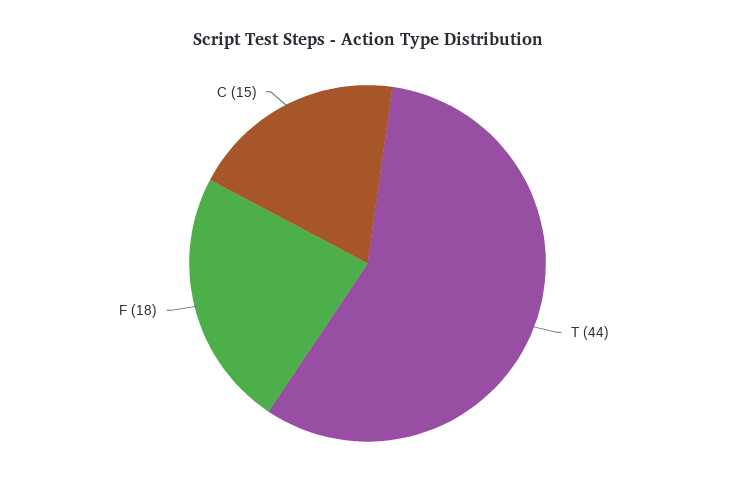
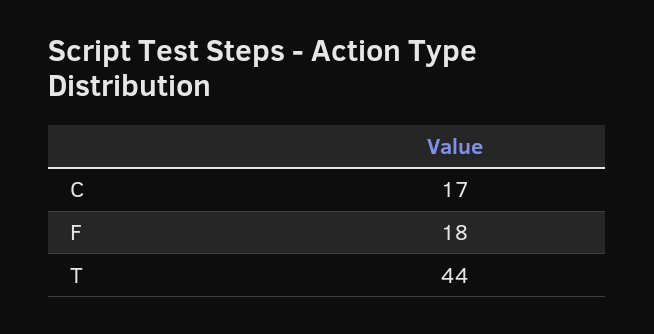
C: 15 -> 17

